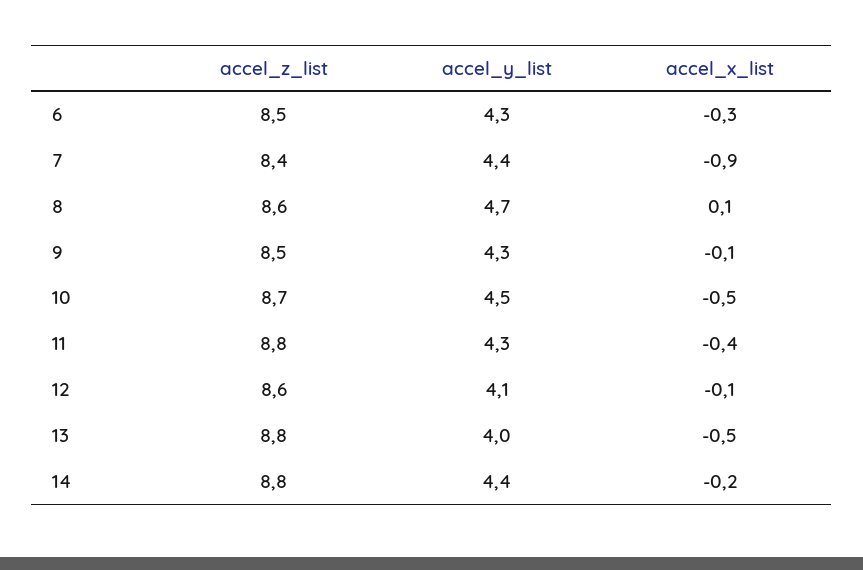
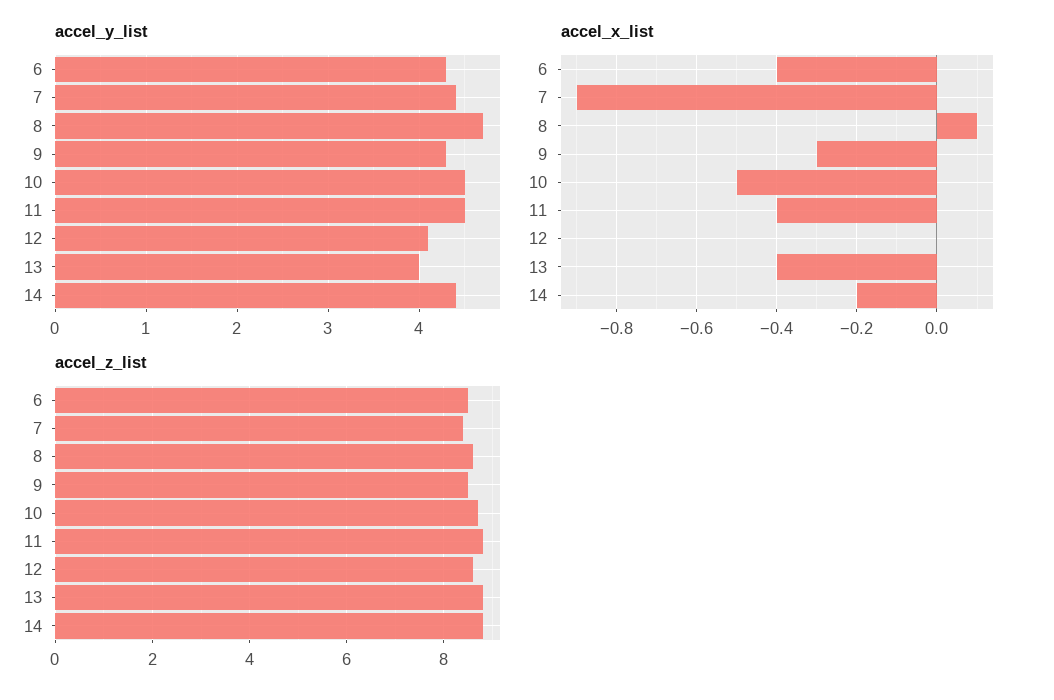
accel_x_list, 6: -0.3 -> -0.4
accel_x_list, 9: -0.1 -> -0.3
accel_y_list, 11: 4.3 -> 4.5
accel_x_list, 12: -0.1 -> 0
accel_x_list, 13: -0.5 -> -0.4

